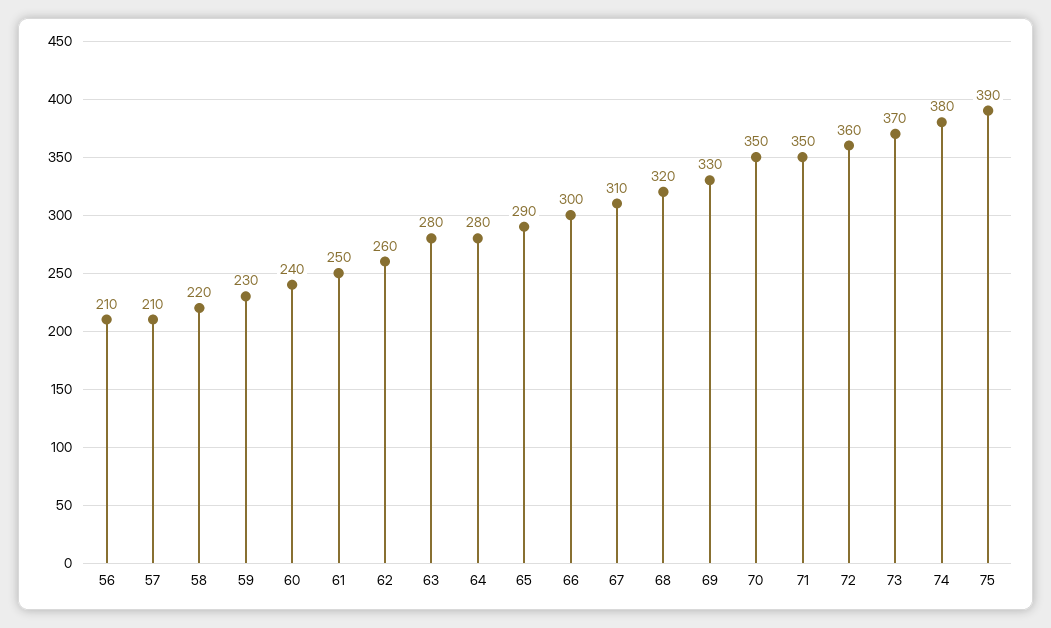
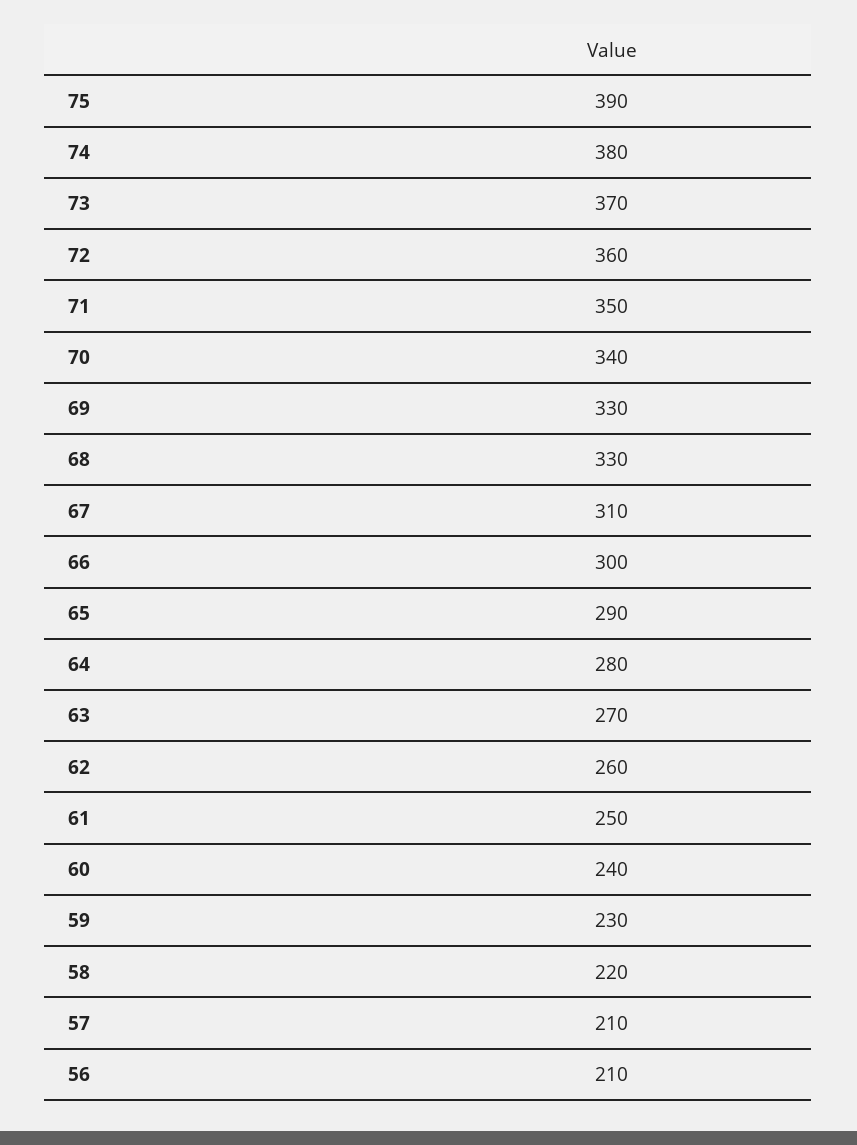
63: 280 -> 270
68: 320 -> 330
70: 350 -> 340

